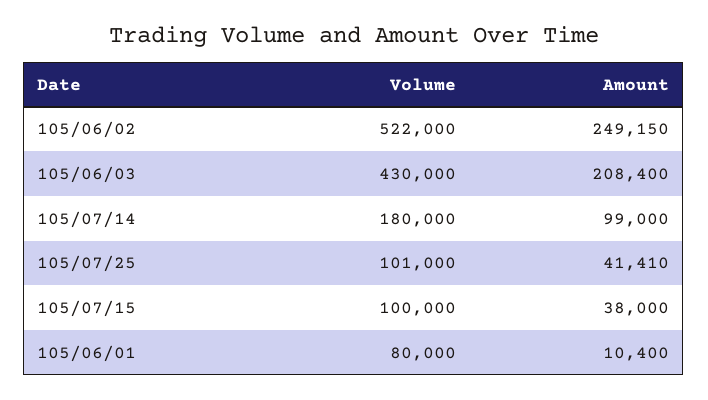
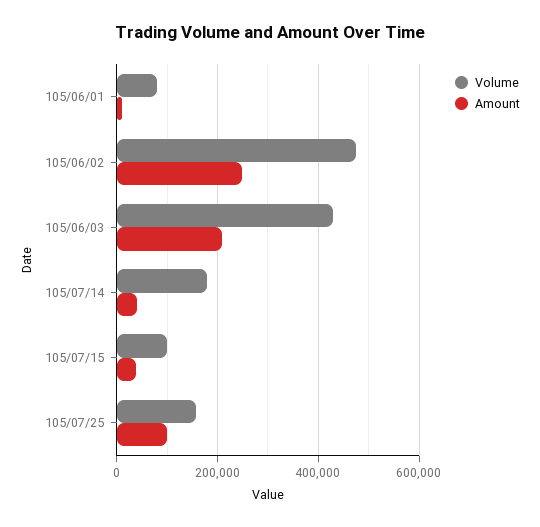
Volume, 105/06/02: 522000 -> 480000
Amount, 105/07/14: 99000 -> 40000
Volume, 105/07/25: 101000 -> 160000
Amount, 105/07/25: 41410 -> 100000

